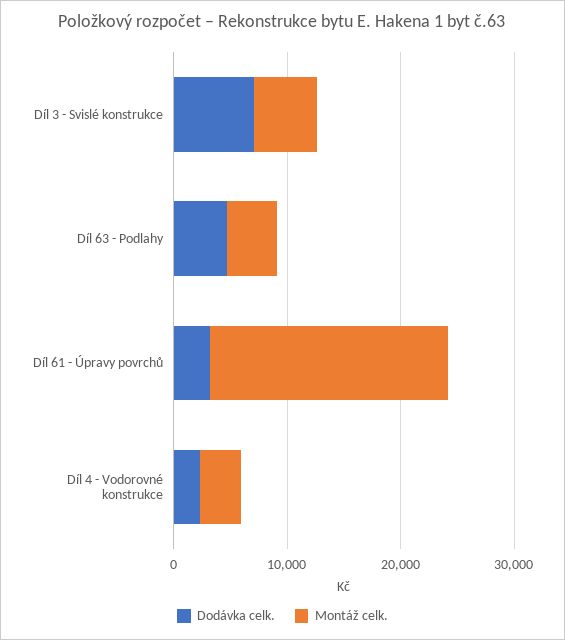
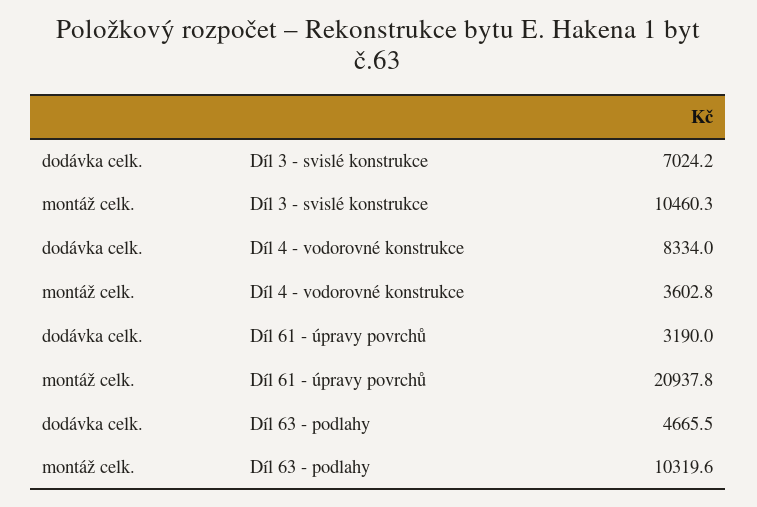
Montáž celk., Díl 3 - Svislé konstrukce: 6000 -> 10460.3
Montáž celk., Díl 63 - Podlahy: 4000 -> 10319.6
Dodávka celk., Díl 4 - Vodorovné konstrukce: 2000 -> 8334

